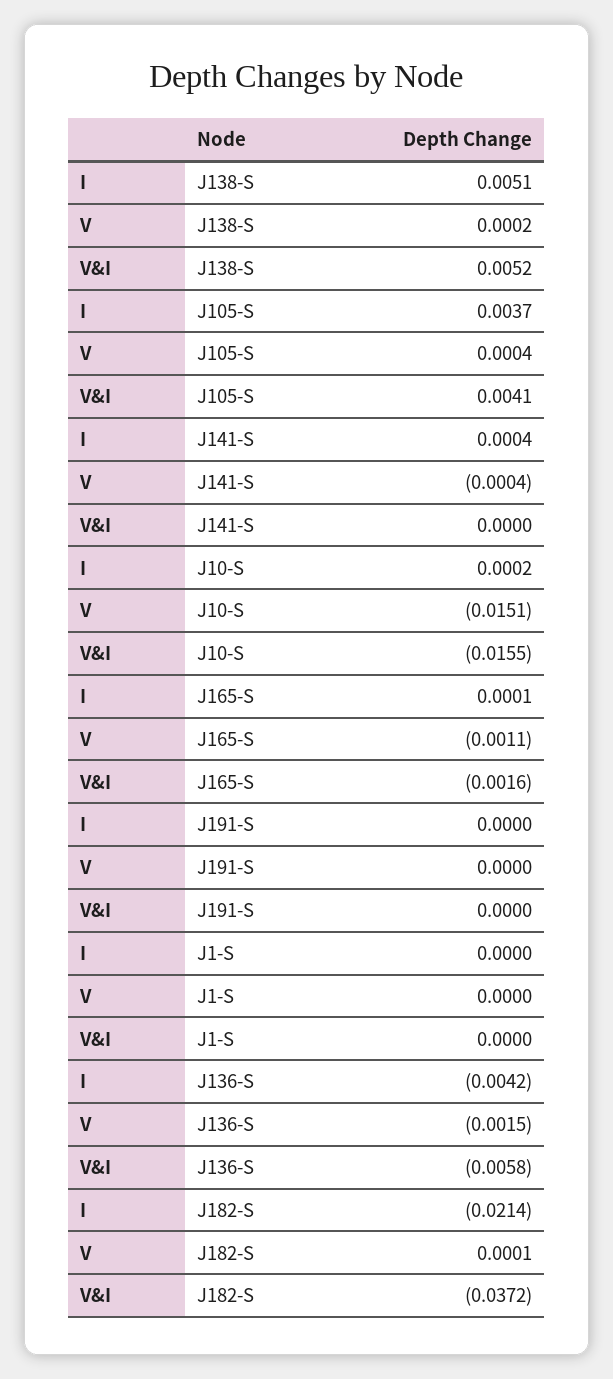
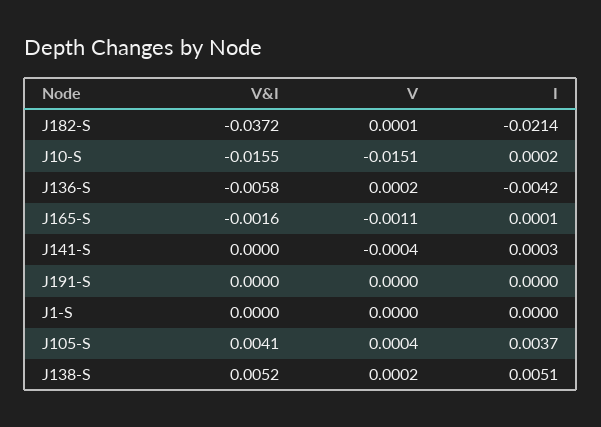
I, J141-S: 0.0004 -> 0.0003
V, J136-S: -0.0015 -> 0.0002

